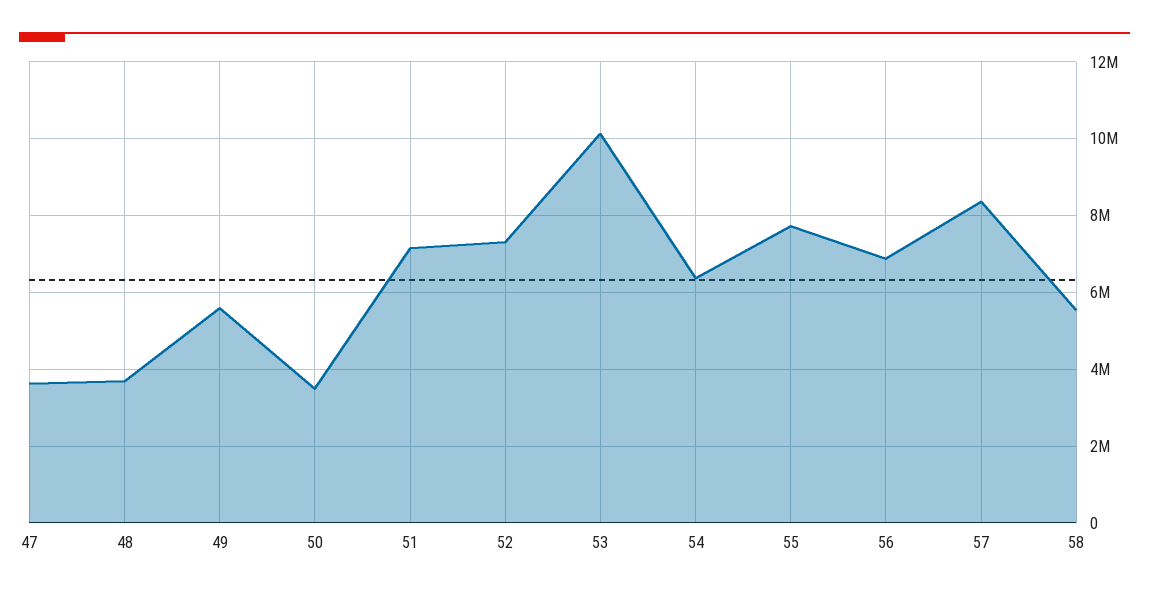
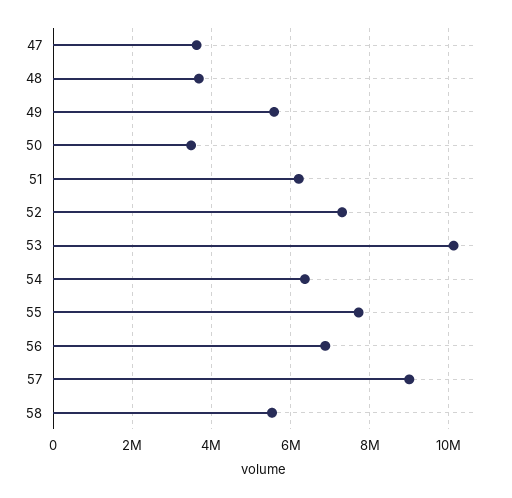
51: 7200000 -> 6200000
57: 8400000 -> 9000000

